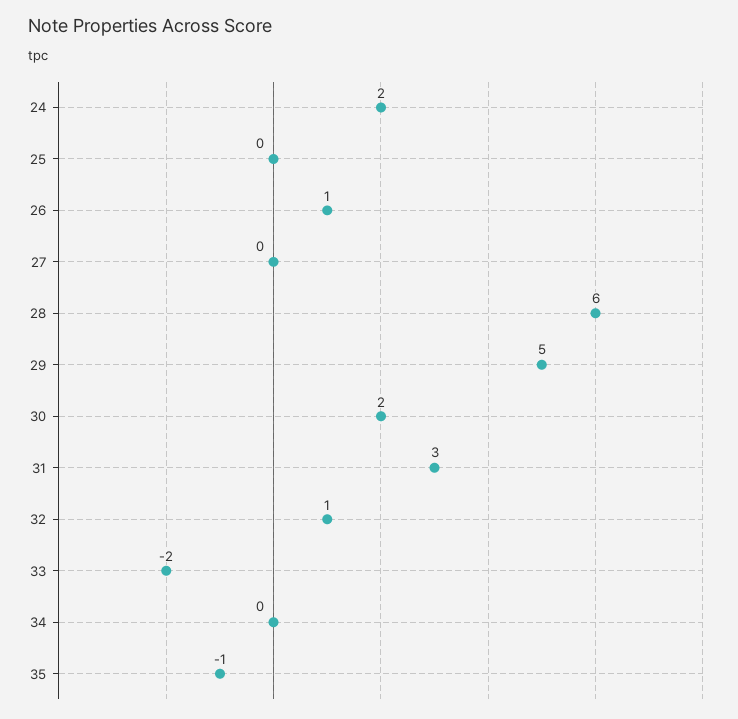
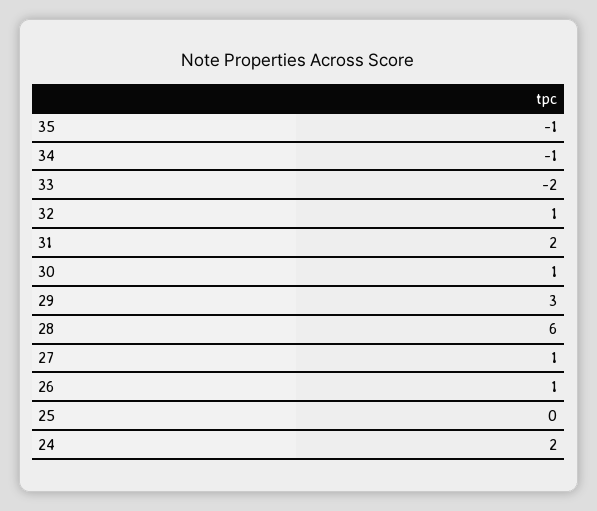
27: 0 -> 1
29: 5 -> 3
30: 2 -> 1
31: 3 -> 2
34: 0 -> -1

